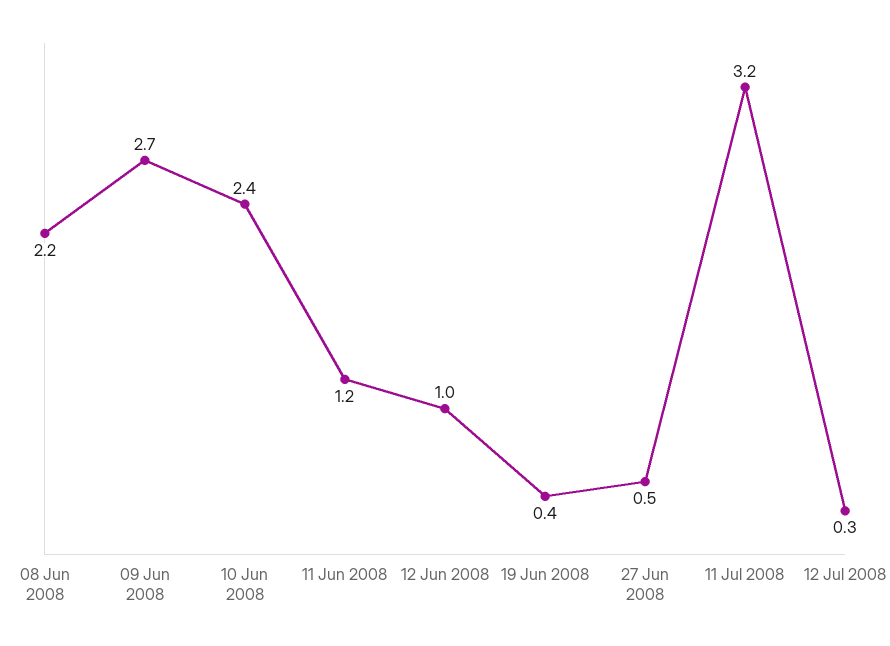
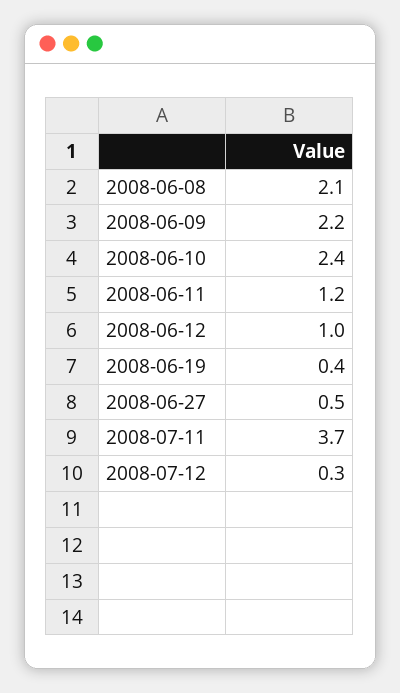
08 Jun 2008: 2.2 -> 2.1
09 Jun 2008: 2.7 -> 2.2
11 Jul 2008: 3.2 -> 3.7

